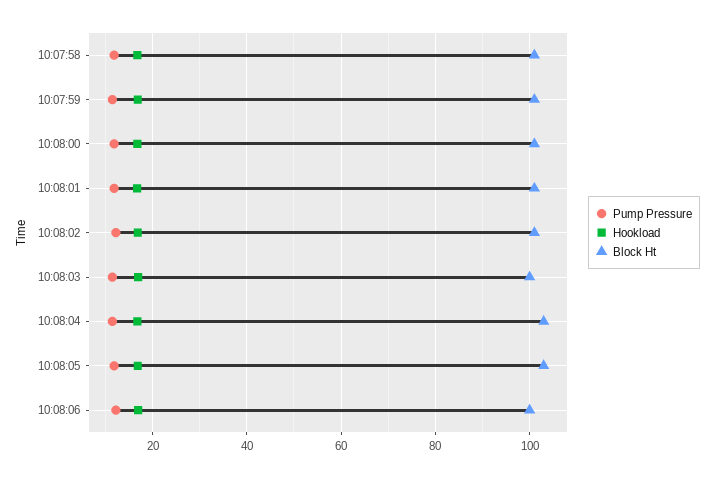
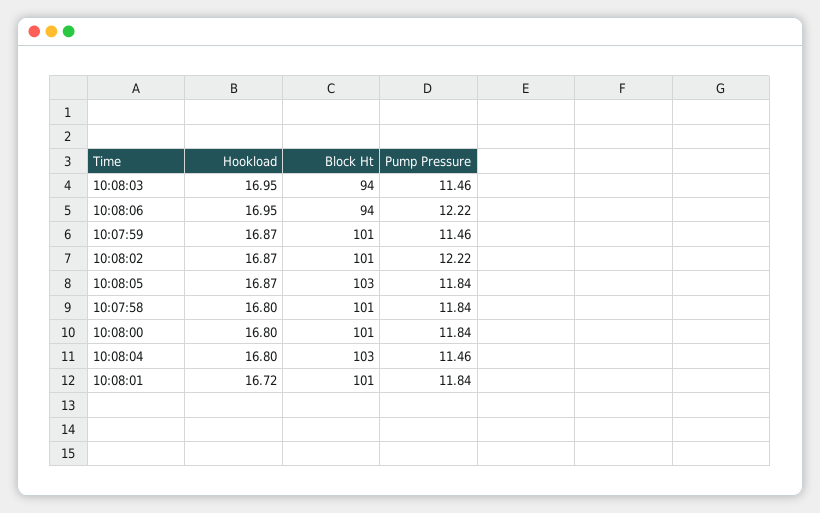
Block Ht, 10:08:03: 100 -> 94
Block Ht, 10:08:06: 100 -> 94

